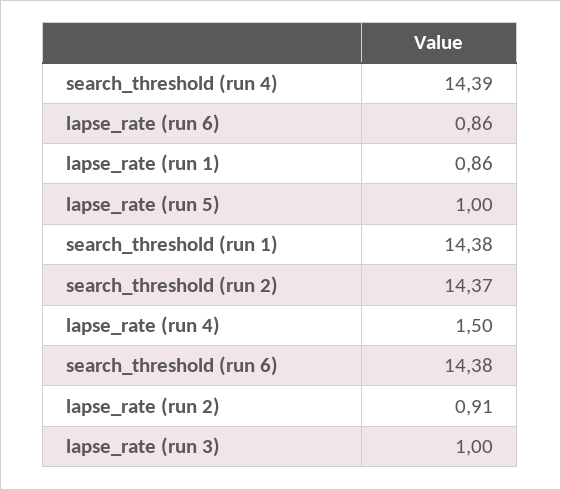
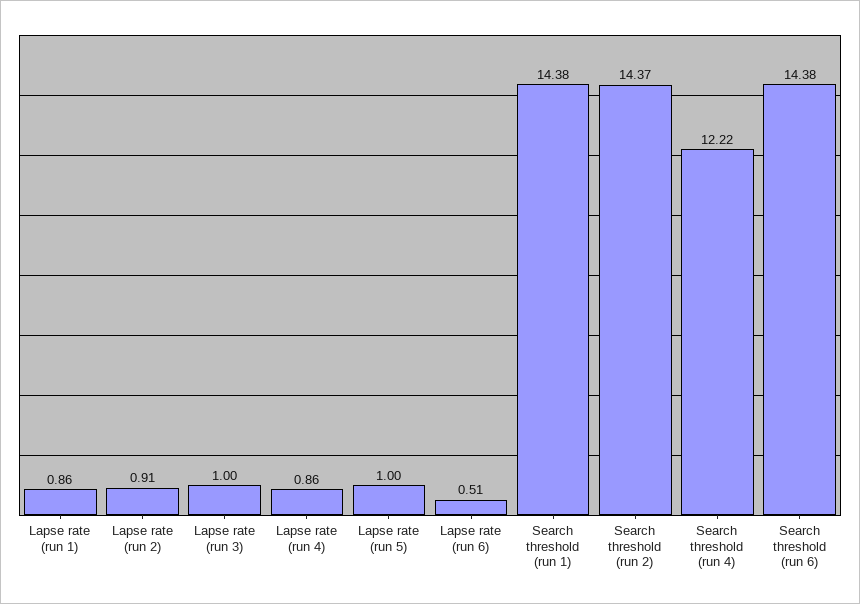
search_threshold (run 4): 14.39 -> 12.22
lapse_rate (run 6): 0.86 -> 0.51
lapse_rate (run 4): 1.5 -> 0.86

